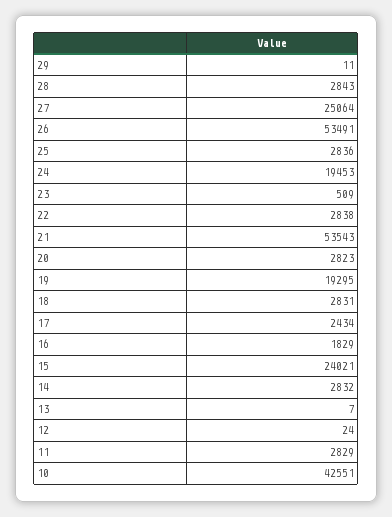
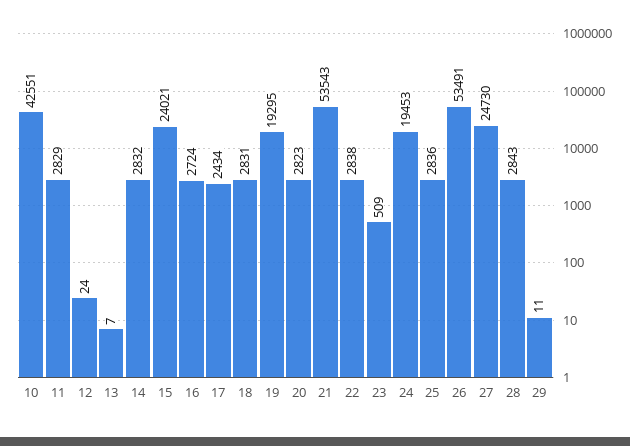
27: 25064 -> 24730
16: 1829 -> 2724

